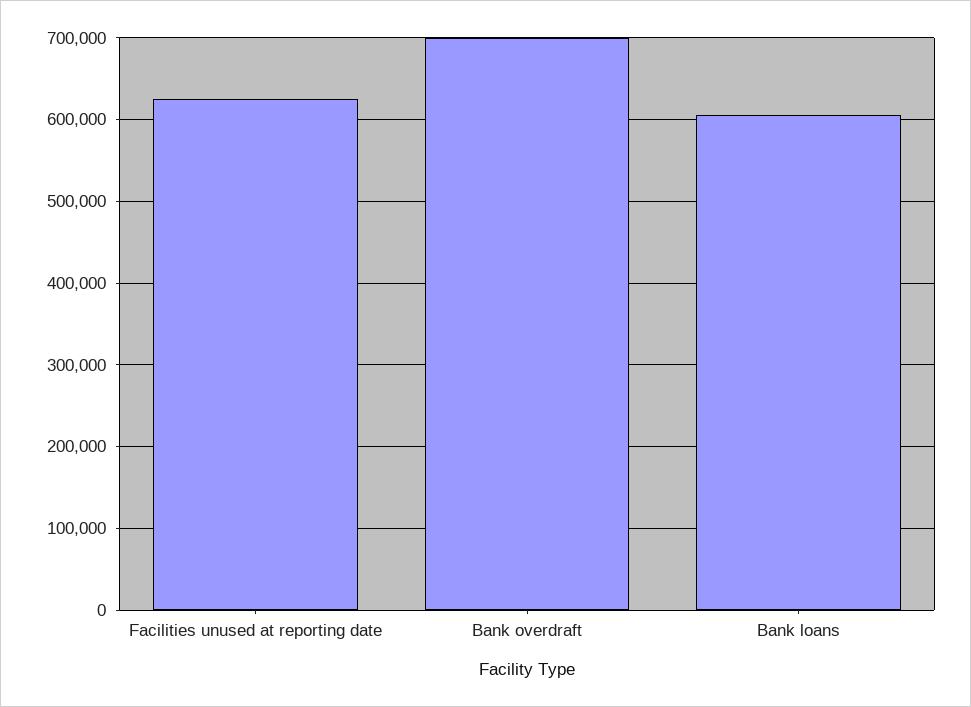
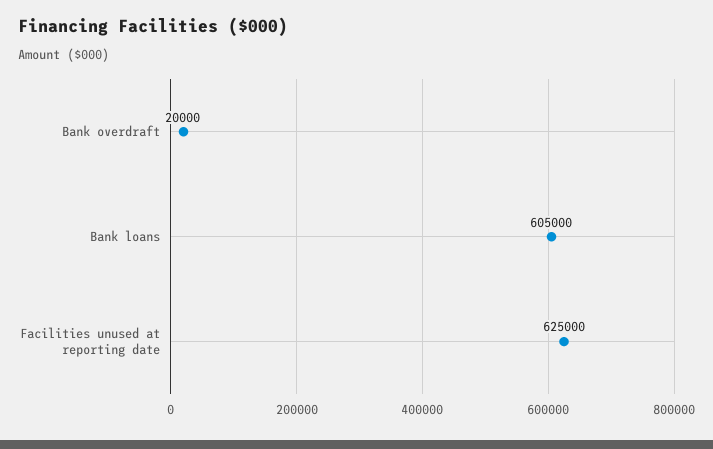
Bank overdraft: 700000 -> 20000

